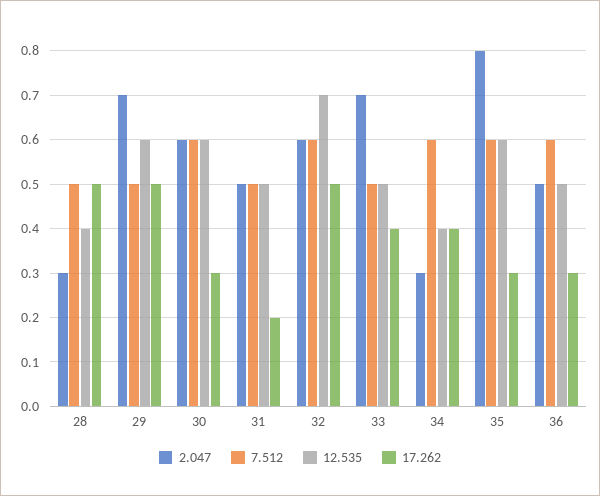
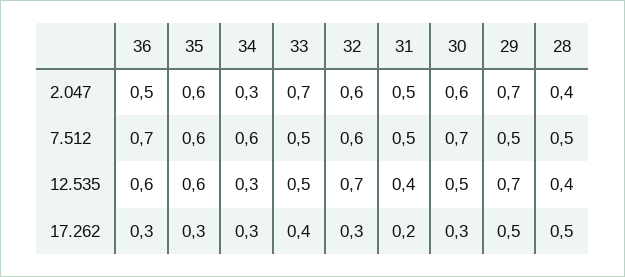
2.047, 28: 0.3 -> 0.4
12.535, 29: 0.6 -> 0.7
7.512, 30: 0.6 -> 0.7
12.535, 30: 0.6 -> 0.5
12.535, 31: 0.5 -> 0.4
17.262, 32: 0.5 -> 0.3
12.535, 34: 0.4 -> 0.3
17.262, 34: 0.4 -> 0.3
2.047, 35: 0.8 -> 0.6
7.512, 36: 0.6 -> 0.7
12.535, 36: 0.5 -> 0.6

